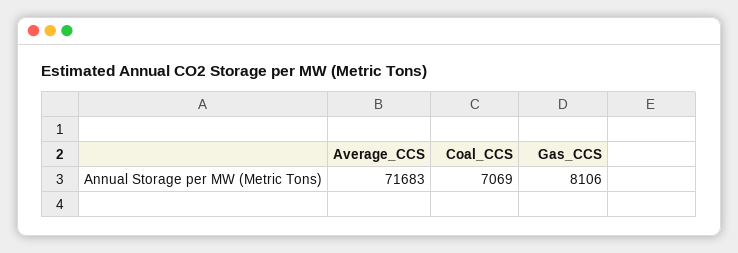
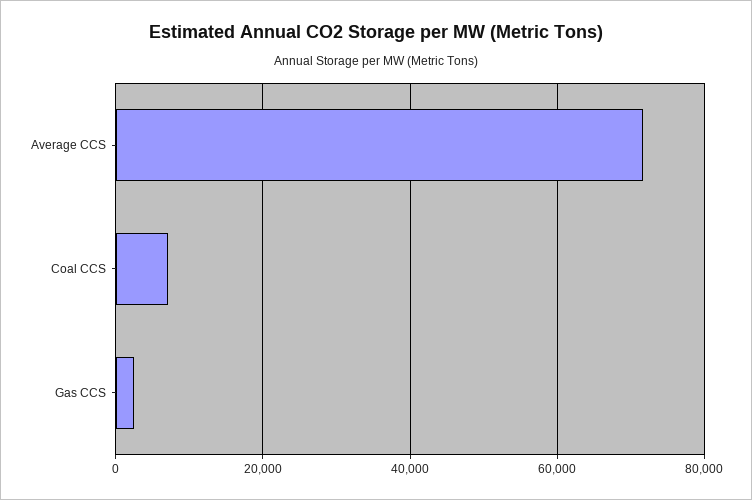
Gas_CCS: 8106 -> 2000

